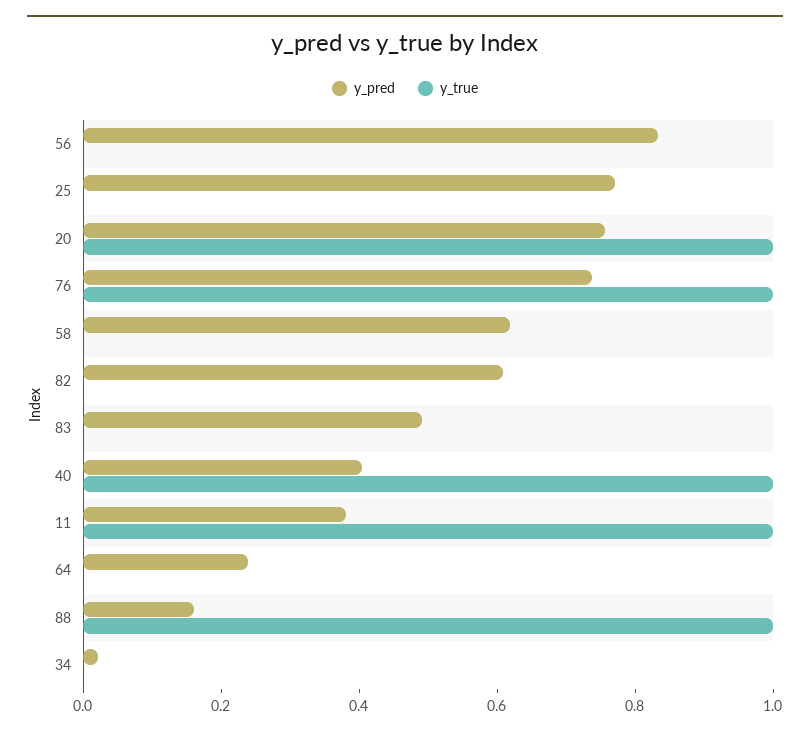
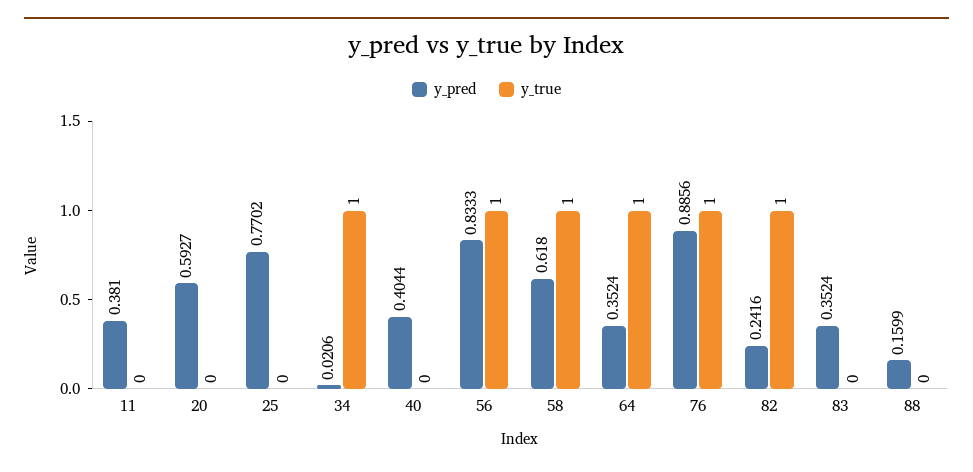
y_true, 56: 0 -> 1
y_pred, 20: 0.75 -> 0.5927
y_true, 20: 1 -> 0
y_pred, 76: 0.75 -> 0.8856
y_true, 58: 0 -> 1
y_pred, 82: 0.6 -> 0.2416
y_true, 82: 0 -> 1
y_pred, 83: 0.5 -> 0.3524
y_true, 40: 1 -> 0
y_true, 11: 1 -> 0
y_pred, 64: 0.25 -> 0.3524
y_true, 64: 0 -> 1
y_true, 88: 1 -> 0
y_true, 34: 0 -> 1

